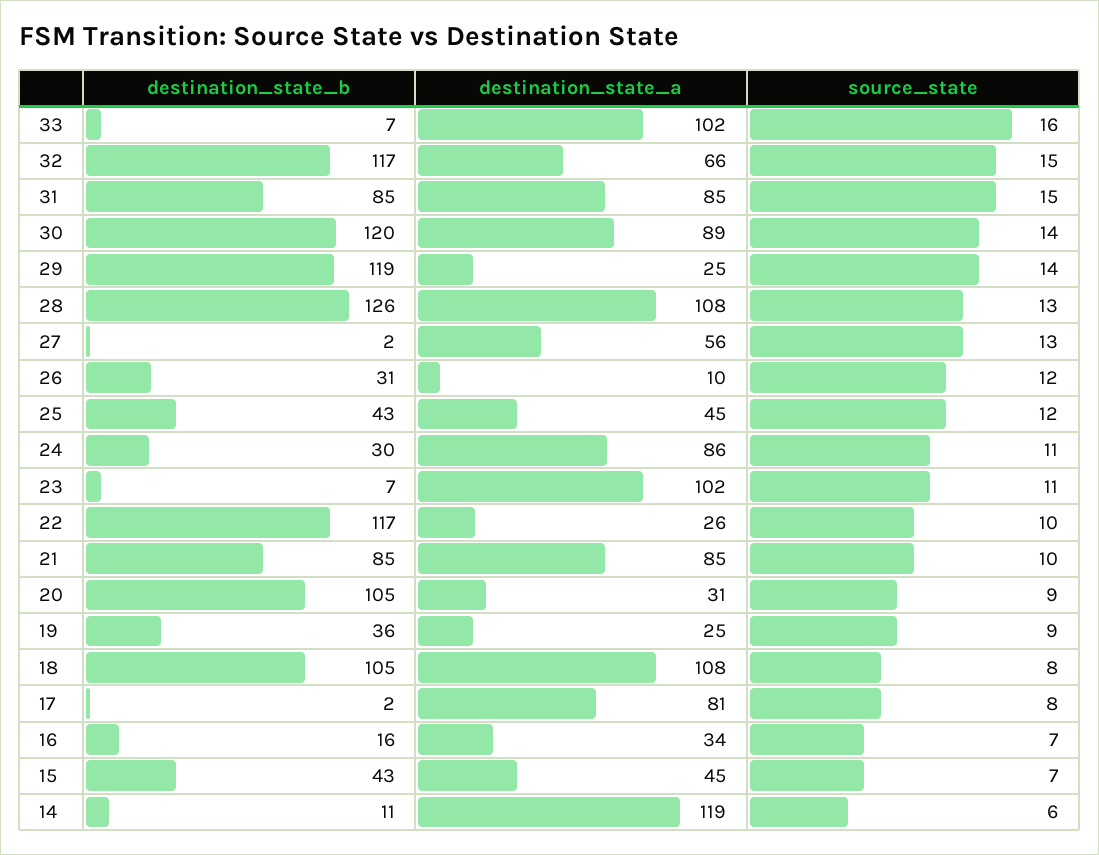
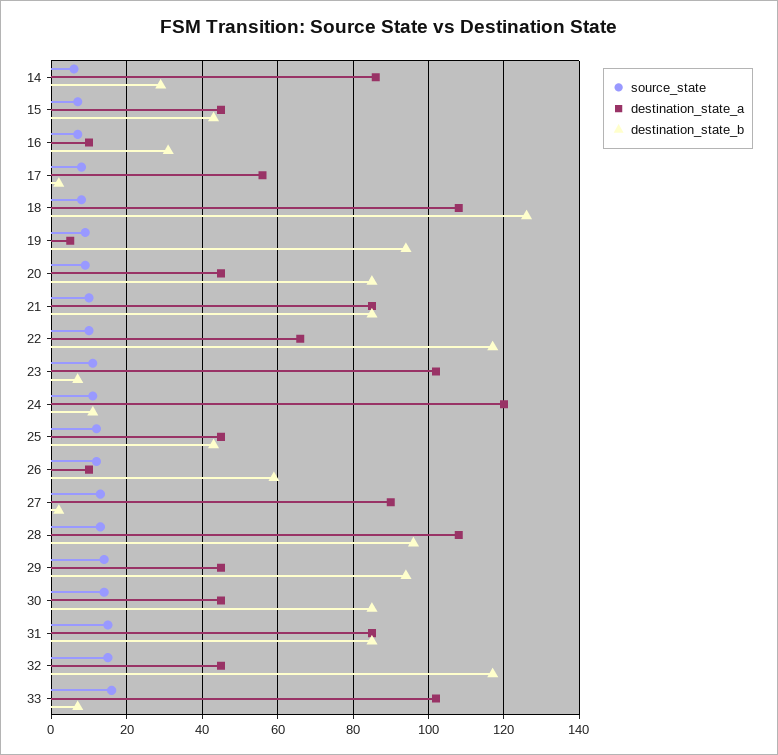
destination_state_a, 32: 66 -> 45
destination_state_b, 30: 120 -> 85
destination_state_a, 30: 89 -> 45
destination_state_b, 29: 119 -> 95
destination_state_a, 29: 25 -> 45
destination_state_b, 28: 126 -> 95
destination_state_a, 27: 56 -> 90
destination_state_b, 26: 31 -> 60
destination_state_b, 24: 30 -> 10
destination_state_a, 24: 86 -> 120
destination_state_a, 22: 26 -> 65
destination_state_b, 20: 105 -> 85
destination_state_a, 20: 31 -> 45
destination_state_b, 19: 36 -> 95
destination_state_a, 19: 25 -> 5
destination_state_b, 18: 105 -> 125
destination_state_a, 17: 81 -> 55
destination_state_b, 16: 16 -> 30
destination_state_a, 16: 34 -> 10
destination_state_b, 14: 11 -> 30
destination_state_a, 14: 119 -> 85

